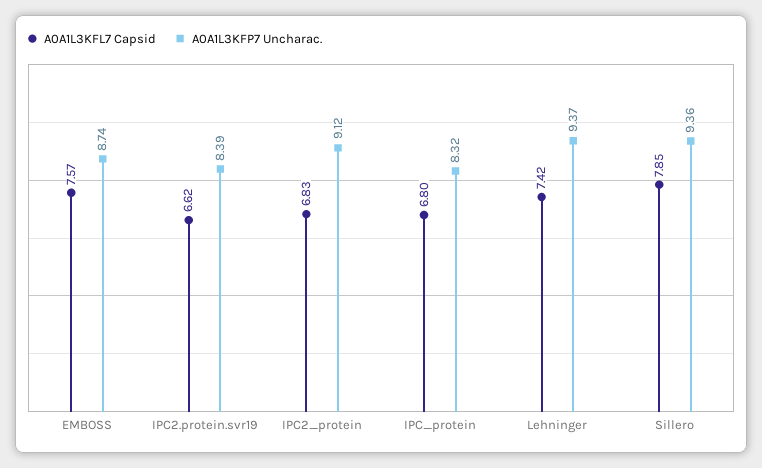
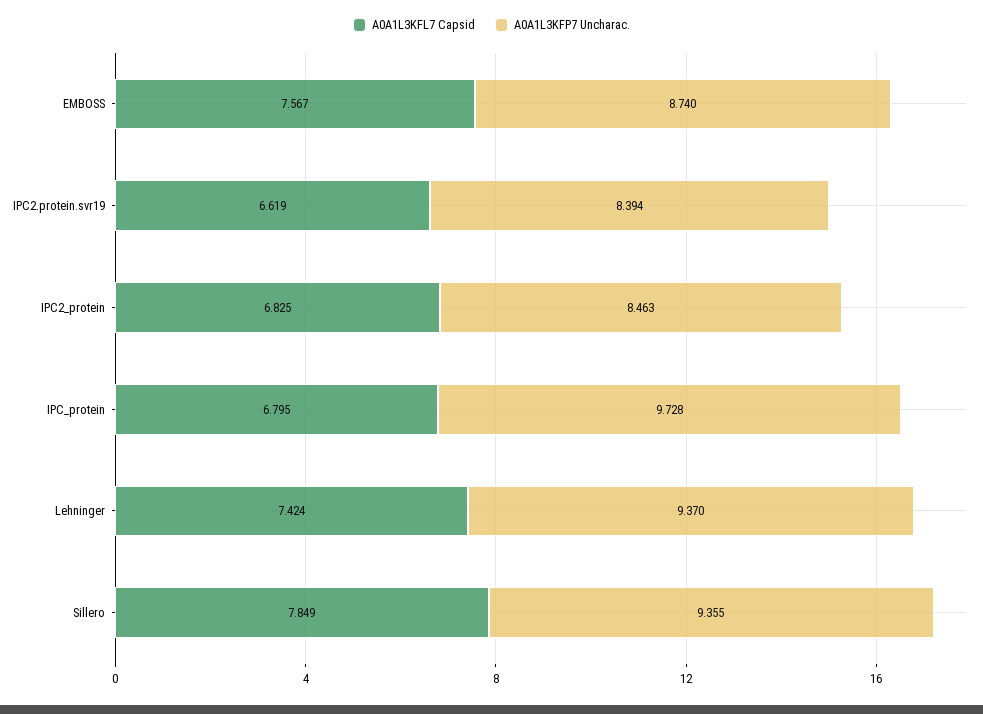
A0A1L3KFP7 Uncharac., IPC2_protein: 9.12 -> 8.463
A0A1L3KFP7 Uncharac., IPC_protein: 8.32 -> 9.728

